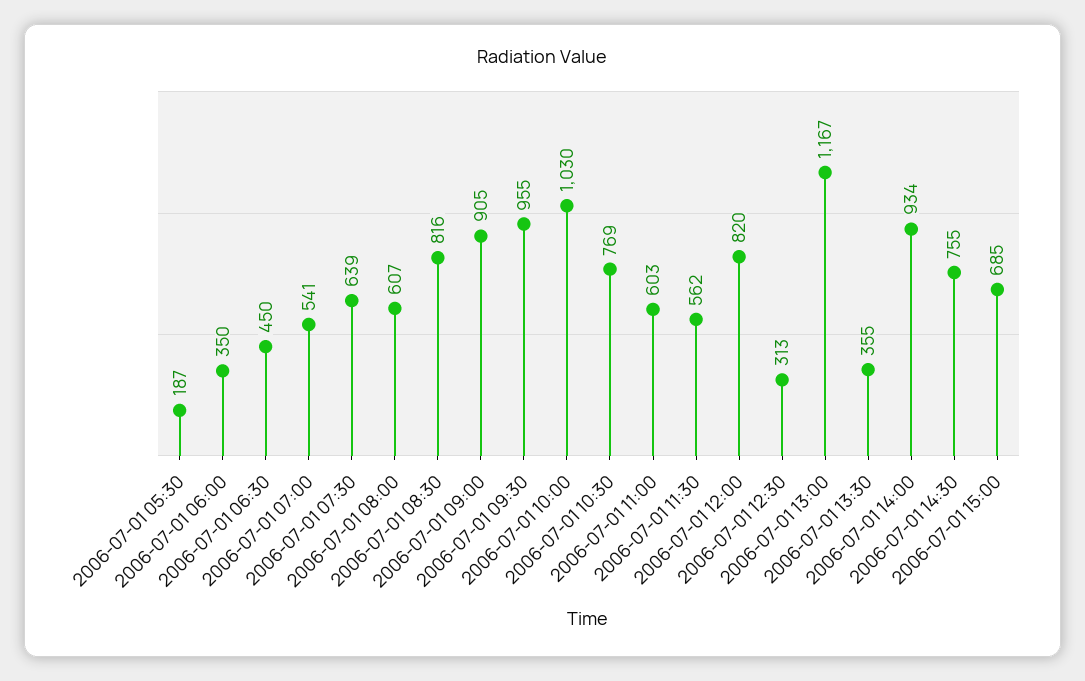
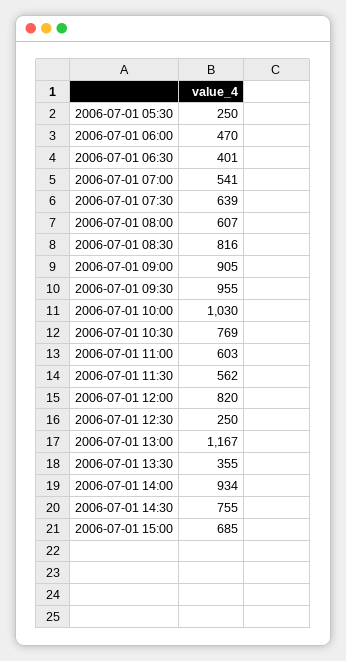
2006-07-01 05:30: 187 -> 250
2006-07-01 06:00: 350 -> 470
2006-07-01 06:30: 450 -> 401
2006-07-01 12:30: 313 -> 250

